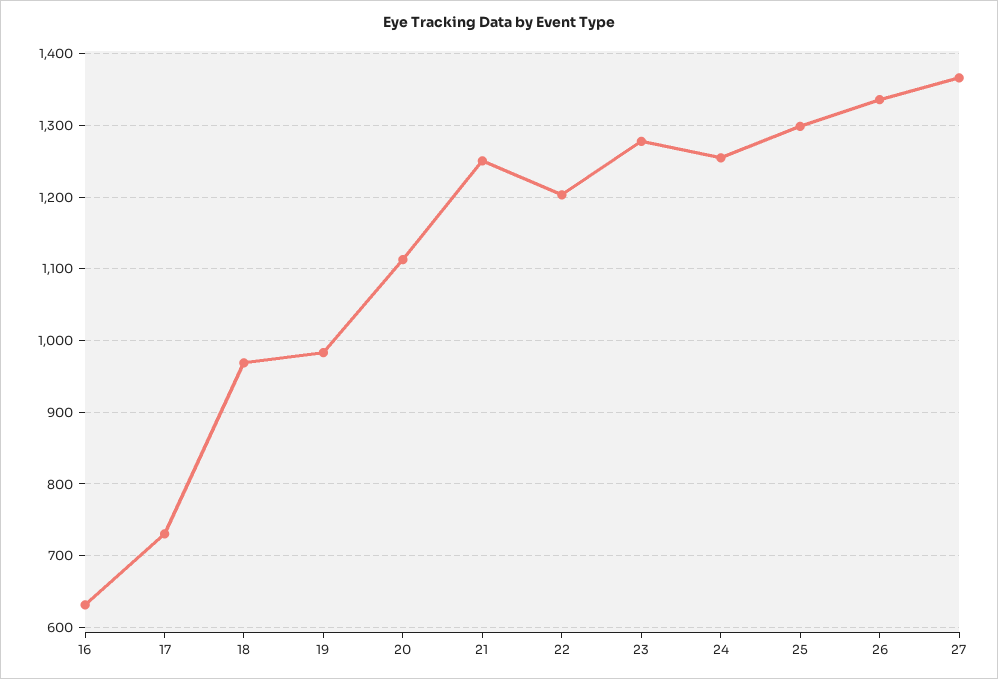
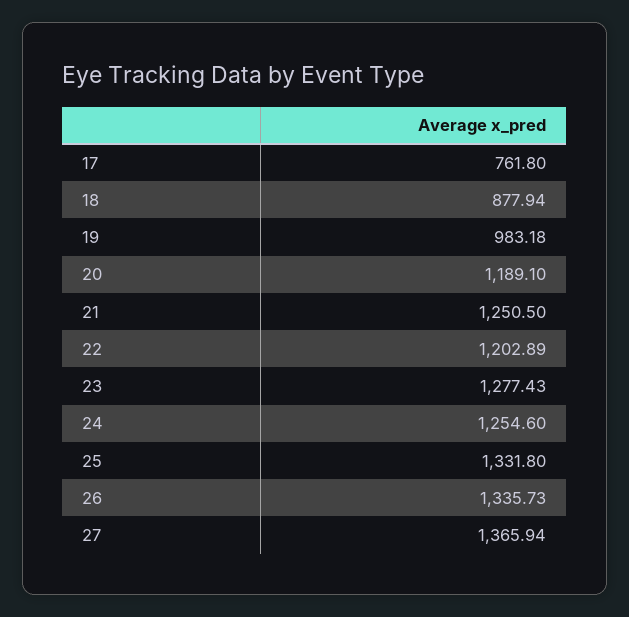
16: 630 -> none
17: 730 -> 761.8
18: 970 -> 877.94
20: 1110 -> 1189.1
25: 1300 -> 1331.8

